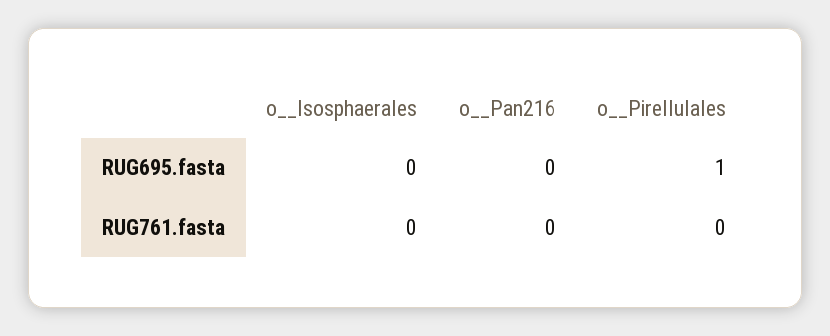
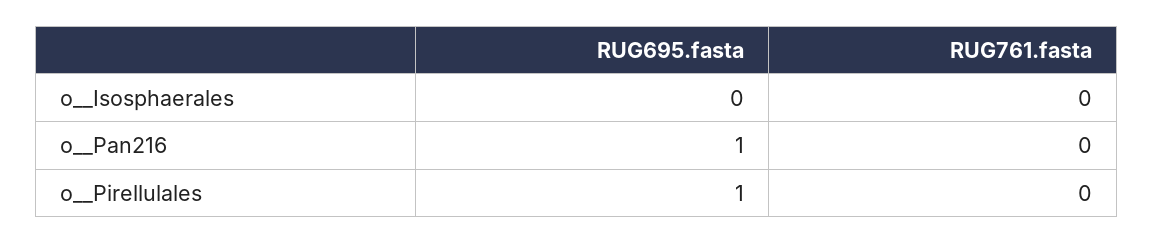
o__Pan216, RUG695.fasta: 0 -> 1

